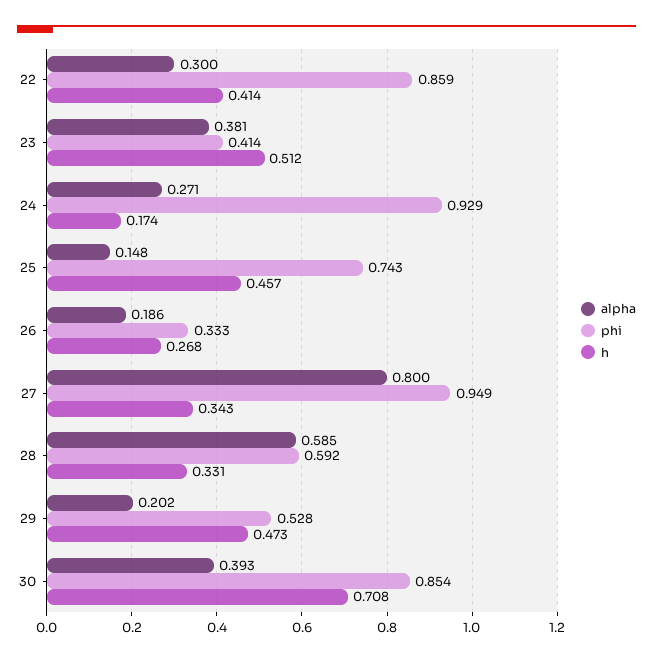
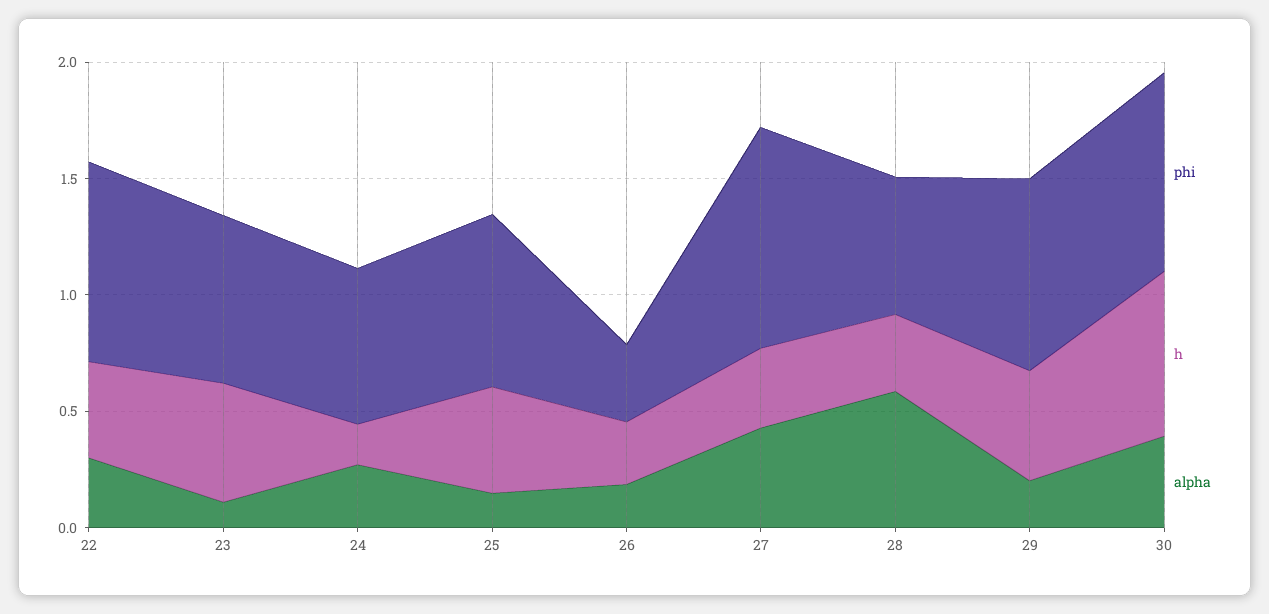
alpha, 23: 0.381 -> 0.1
phi, 23: 0.414 -> 0.7
phi, 24: 0.929 -> 0.7
alpha, 27: 0.8 -> 0.4
phi, 29: 0.528 -> 0.8

